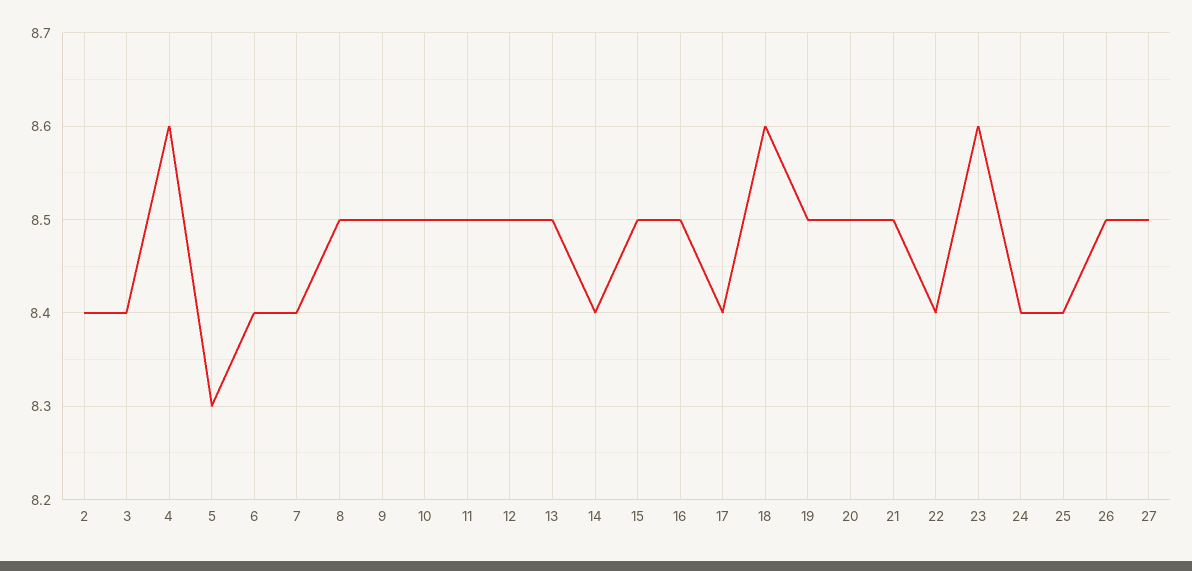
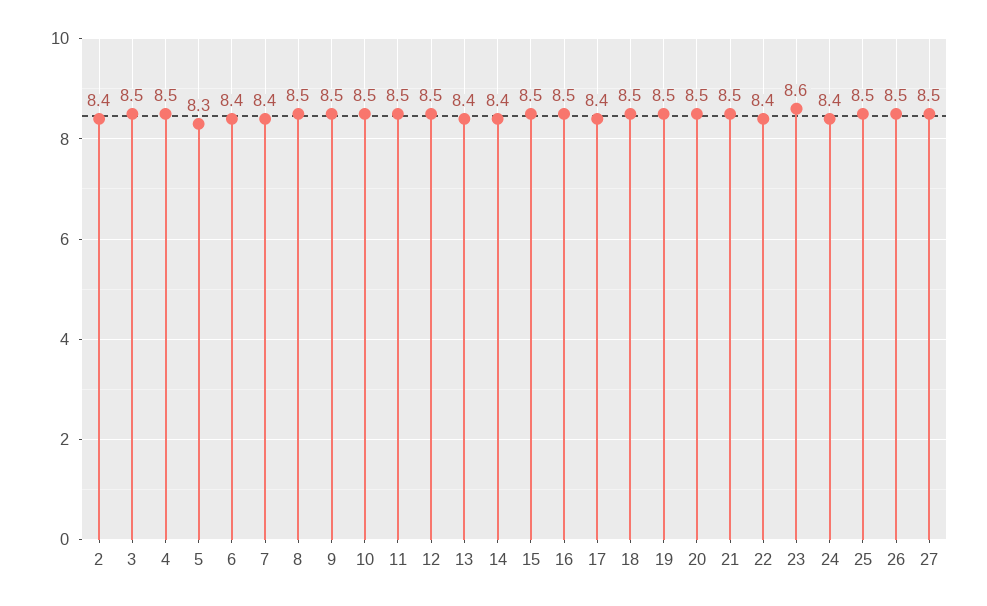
3: 8.4 -> 8.5
4: 8.6 -> 8.5
13: 8.5 -> 8.4
18: 8.6 -> 8.5
25: 8.4 -> 8.5

